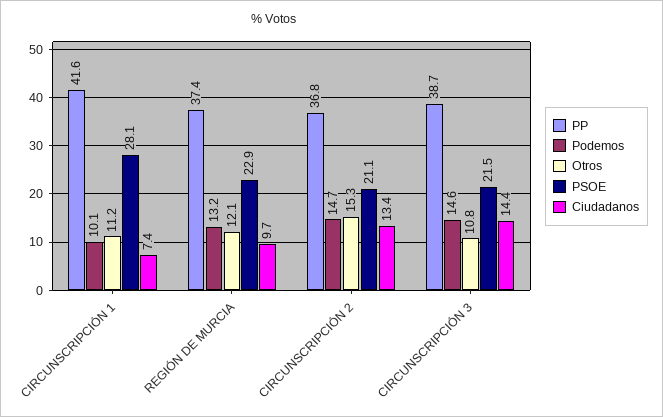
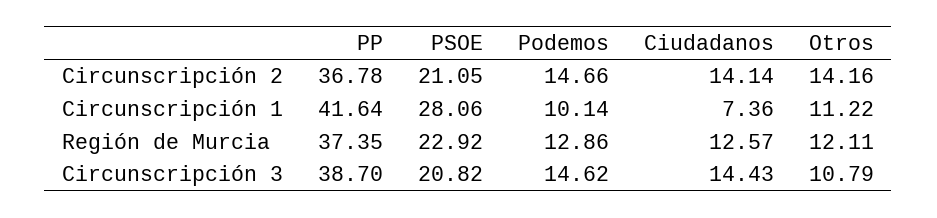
Podemos, REGIÓN DE MURCIA: 13.2 -> 12.86
Ciudadanos, REGIÓN DE MURCIA: 9.7 -> 12.57
Otros, CIRCUNSCRIPCIÓN 2: 15.3 -> 14.16
Ciudadanos, CIRCUNSCRIPCIÓN 2: 13.4 -> 14.14
PSOE, CIRCUNSCRIPCIÓN 3: 21.5 -> 20.82

